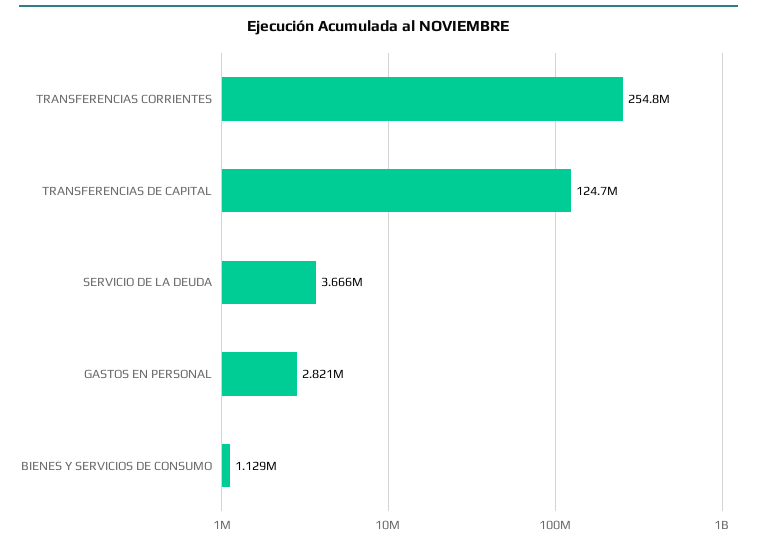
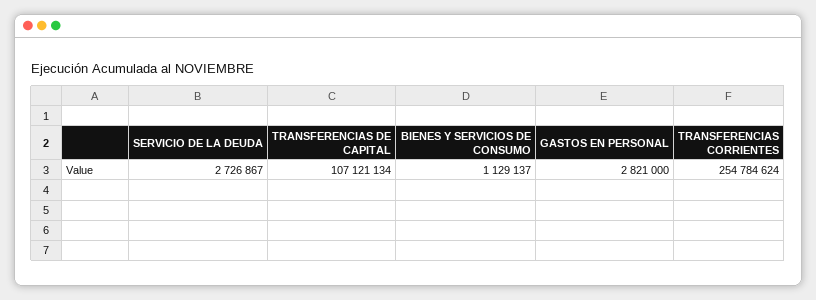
TRANSFERENCIAS DE CAPITAL: 124700000 -> 107121134
SERVICIO DE LA DEUDA: 3666000 -> 2726867

